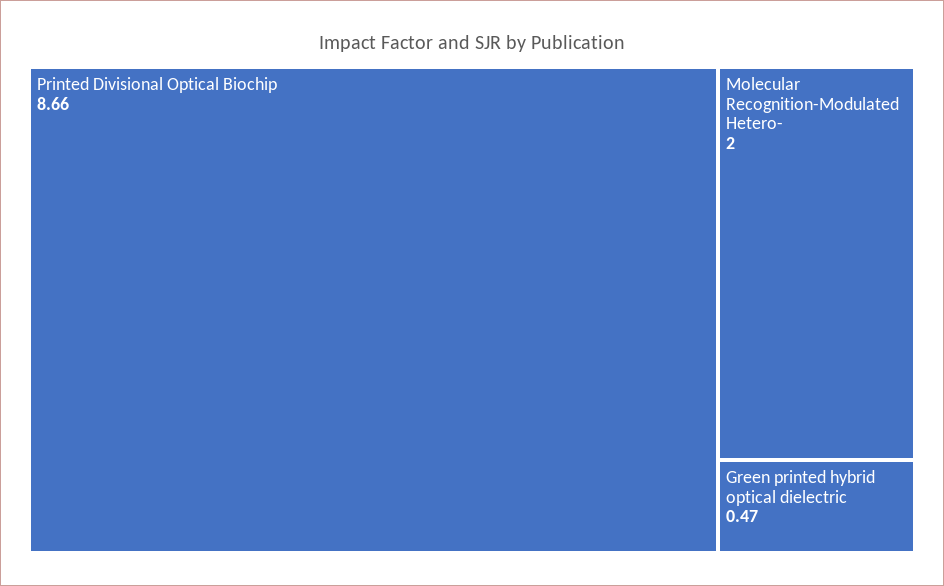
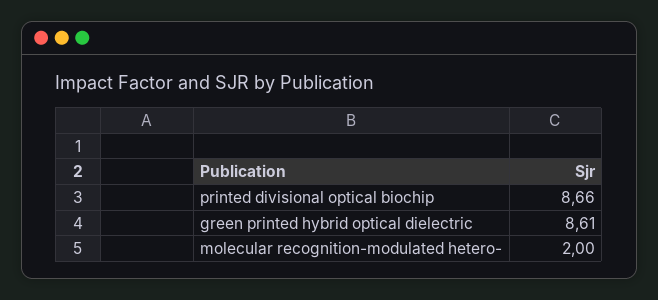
Green printed hybrid optical dielectric: 0.47 -> 8.61

